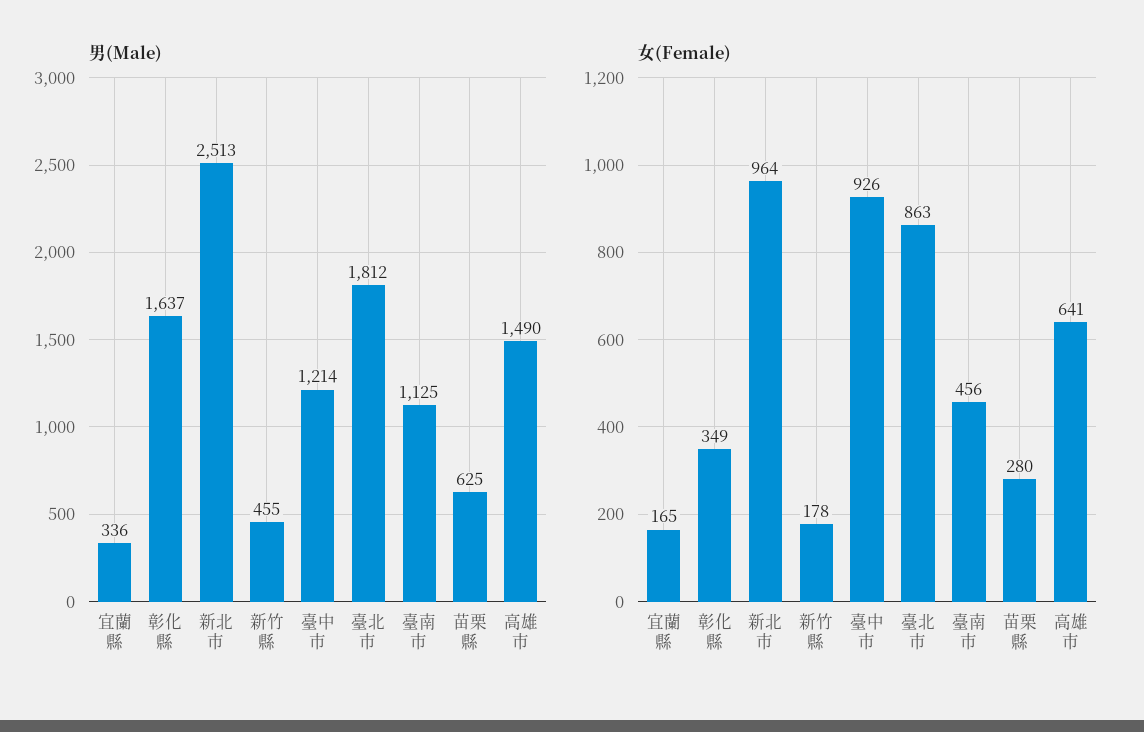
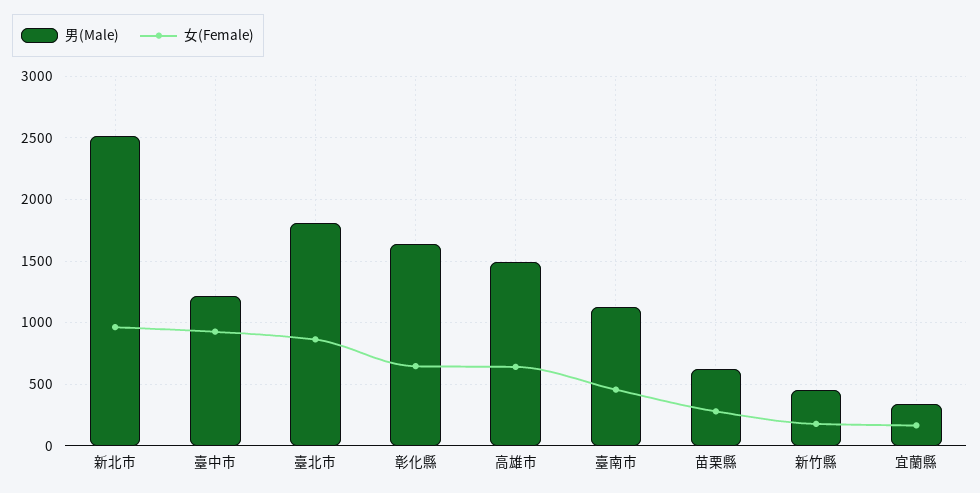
女(Female), 彰化縣: 349 -> 650

